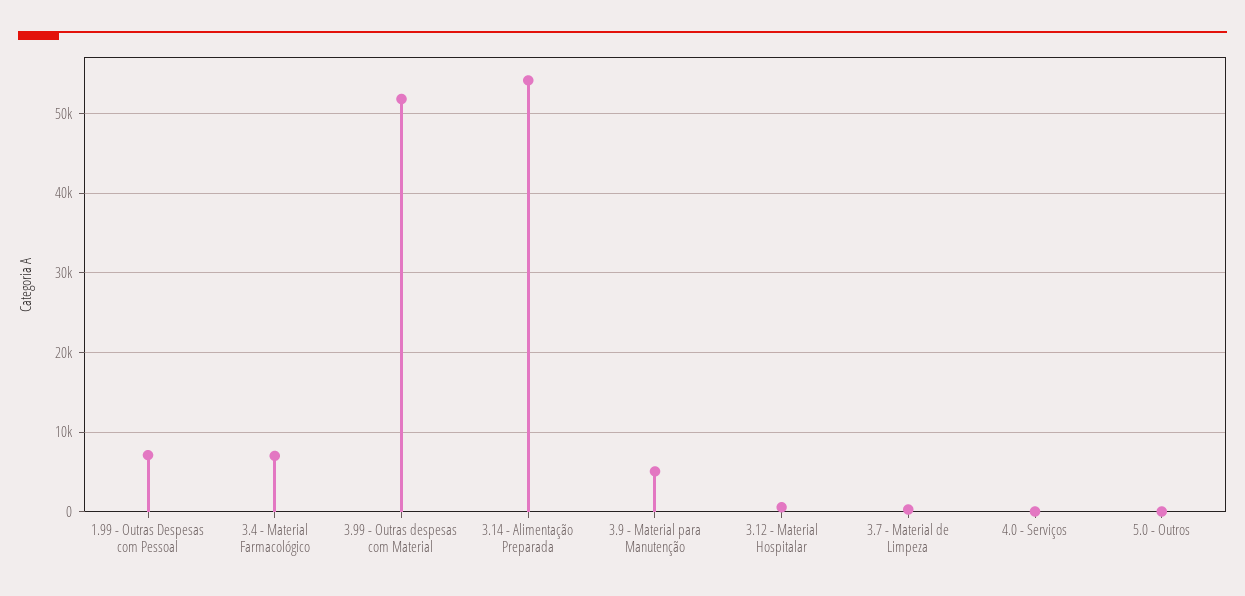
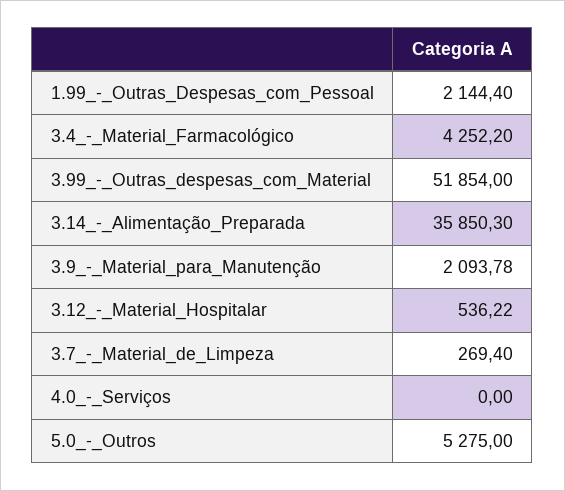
1.99 - Outras Despesas com Pessoal: 7000 -> 2144.4
3.4 - Material Farmacológico: 7000 -> 4252.2
3.14 - Alimentação Preparada: 54000 -> 35850.3
3.9 - Material para Manutenção: 5000 -> 2093.78
5.0 - Outros: 0 -> 5275

